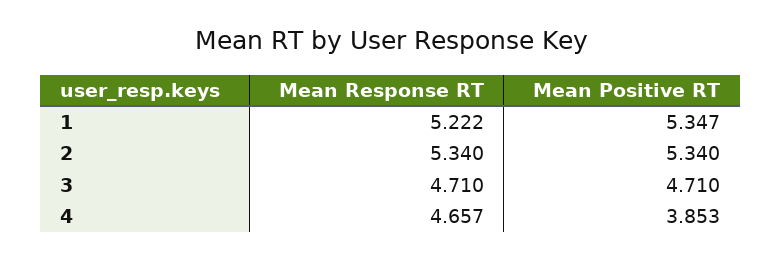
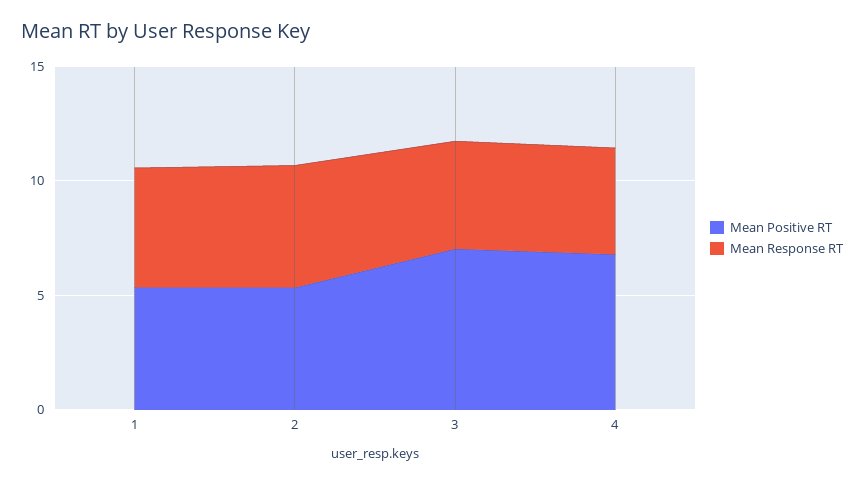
Mean Positive RT, 3: 4.71 -> 7
Mean Positive RT, 4: 3.853 -> 7

